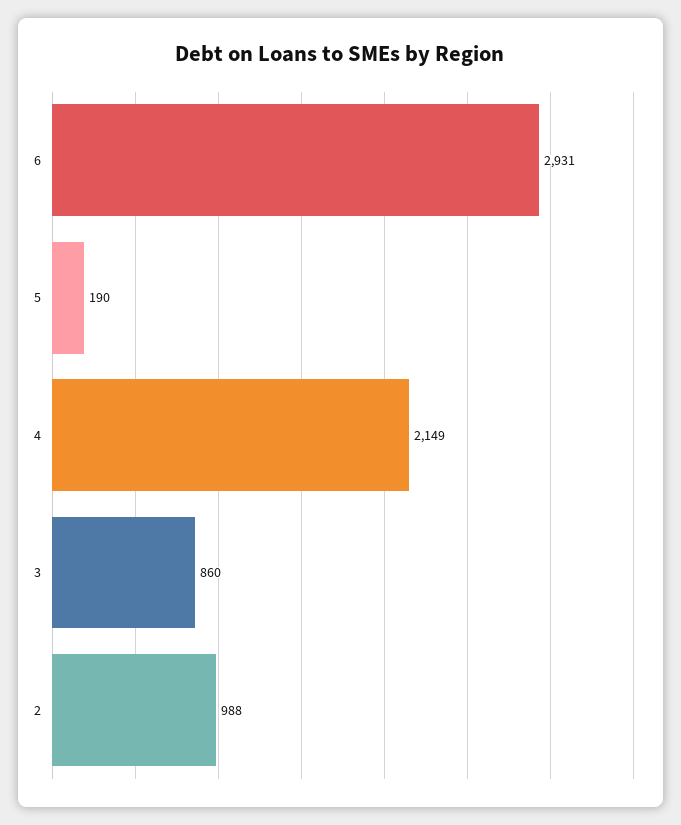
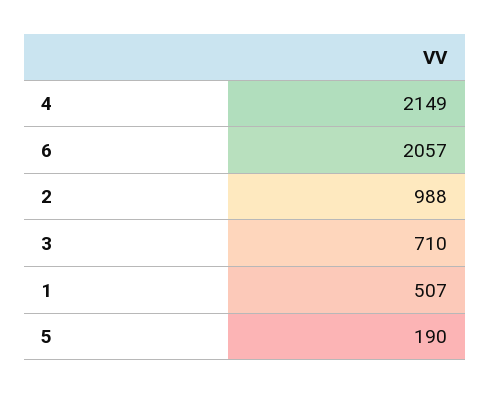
6: 2931 -> 2057
3: 860 -> 710
1: none -> 507

